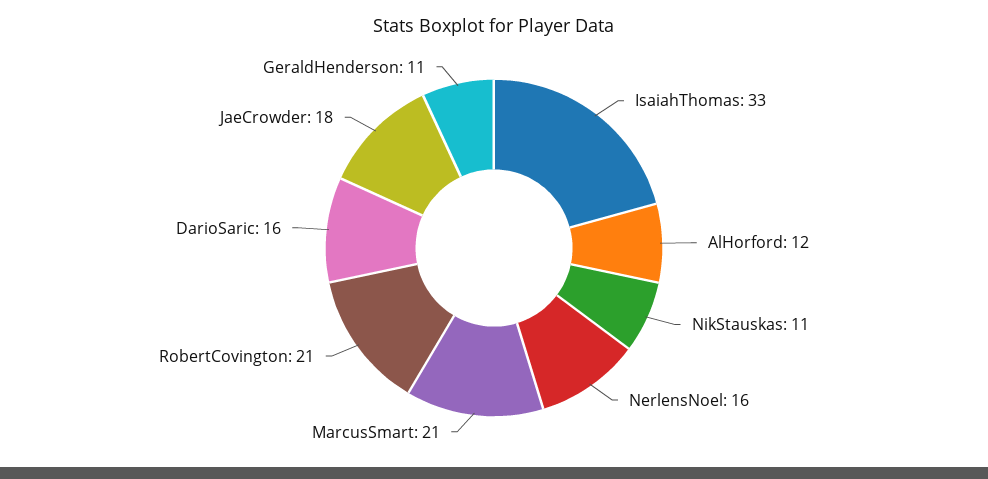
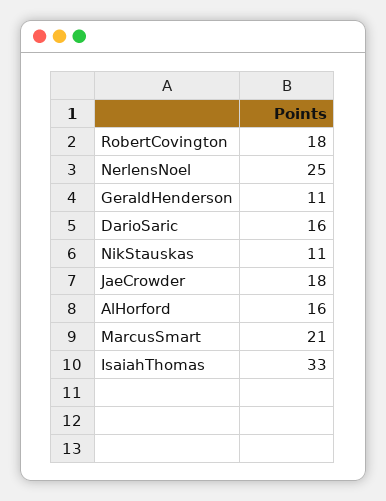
AlHorford: 12 -> 16
NerlensNoel: 16 -> 25
RobertCovington: 21 -> 18

